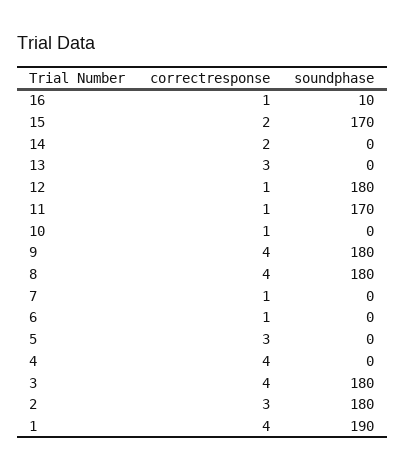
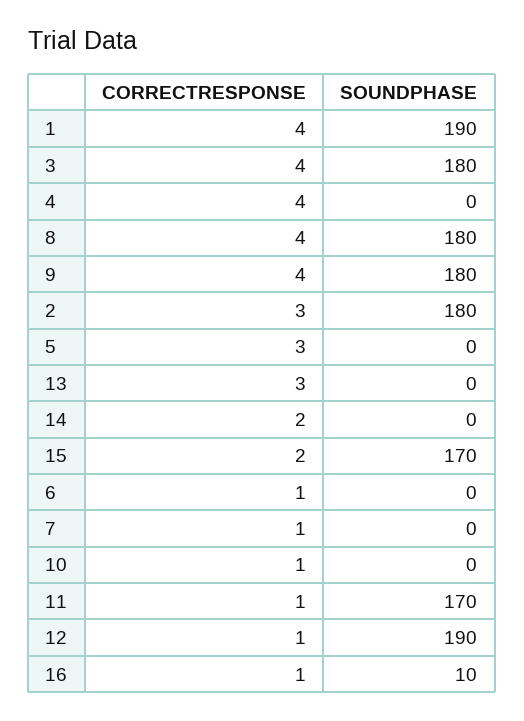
soundphase, 12: 180 -> 190

